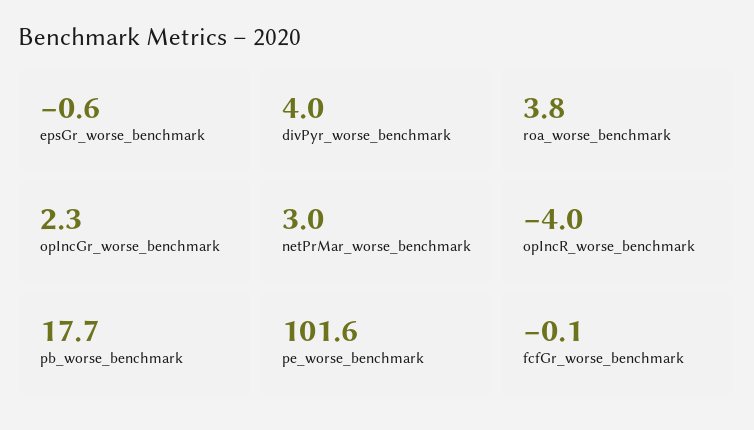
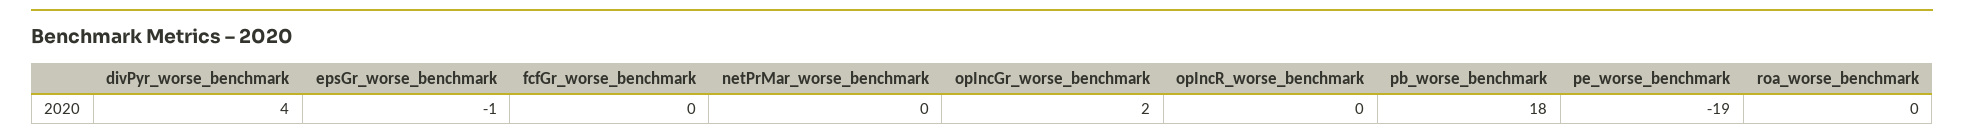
roa_worse_benchmark: 3.8 -> 0
netPrMar_worse_benchmark: 3 -> 0
opIncR_worse_benchmark: -4 -> 0
pe_worse_benchmark: 101.6 -> -19

